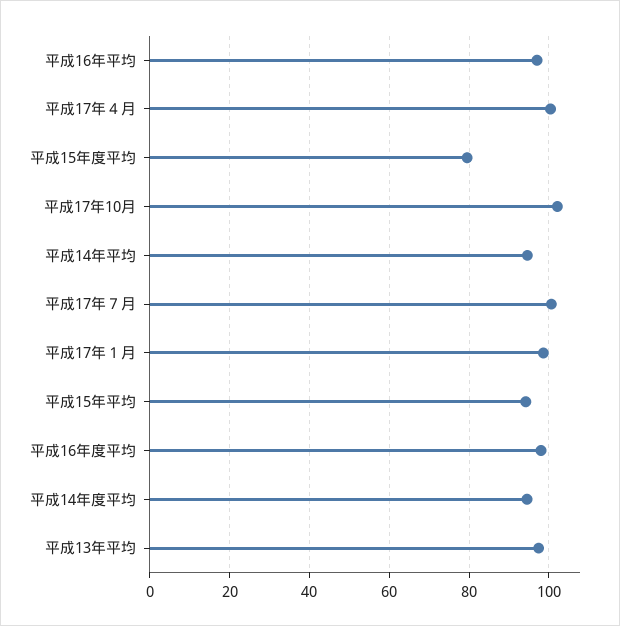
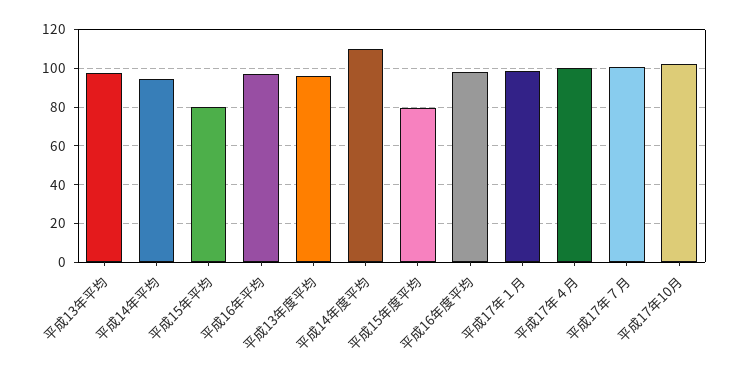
平成15年平均: 94 -> 80
平成14年度平均: 94 -> 110
平成13年度平均: none -> 95

